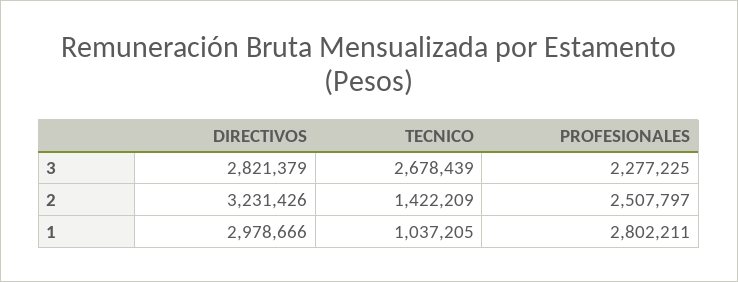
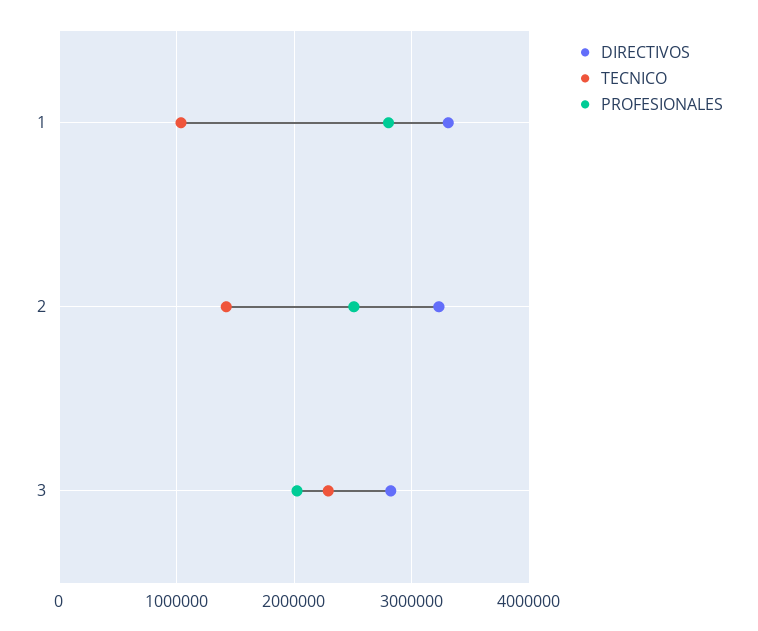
TECNICO, 3: 2678439 -> 2300000
PROFESIONALES, 3: 2277225 -> 2000000
DIRECTIVOS, 1: 2978666 -> 3300000

